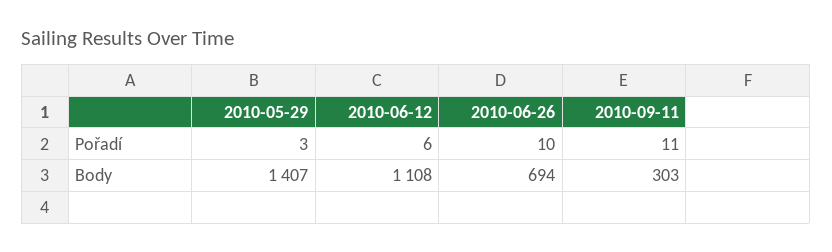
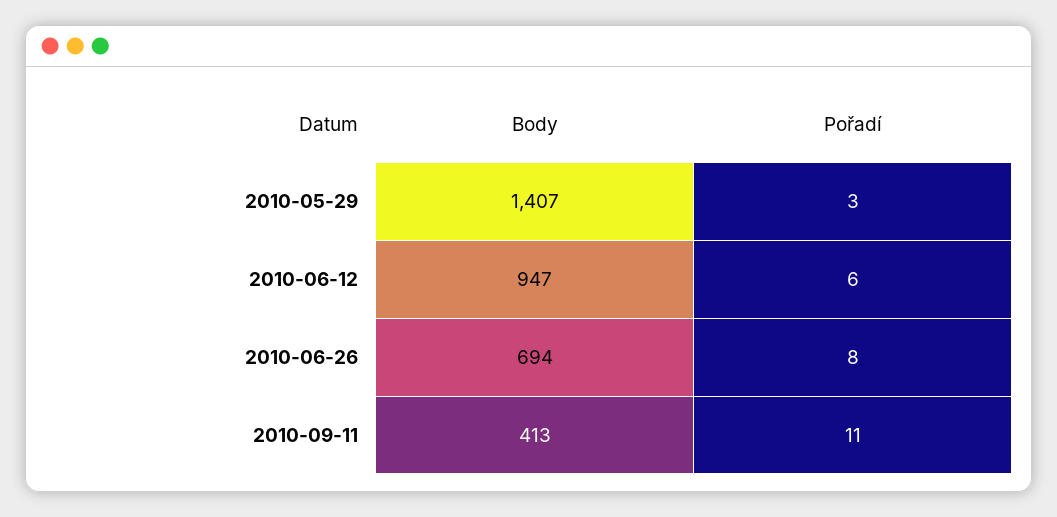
2010-06-26, Pořadí: 10 -> 8
2010-06-12, Body: 1108 -> 947
2010-09-11, Body: 303 -> 413

